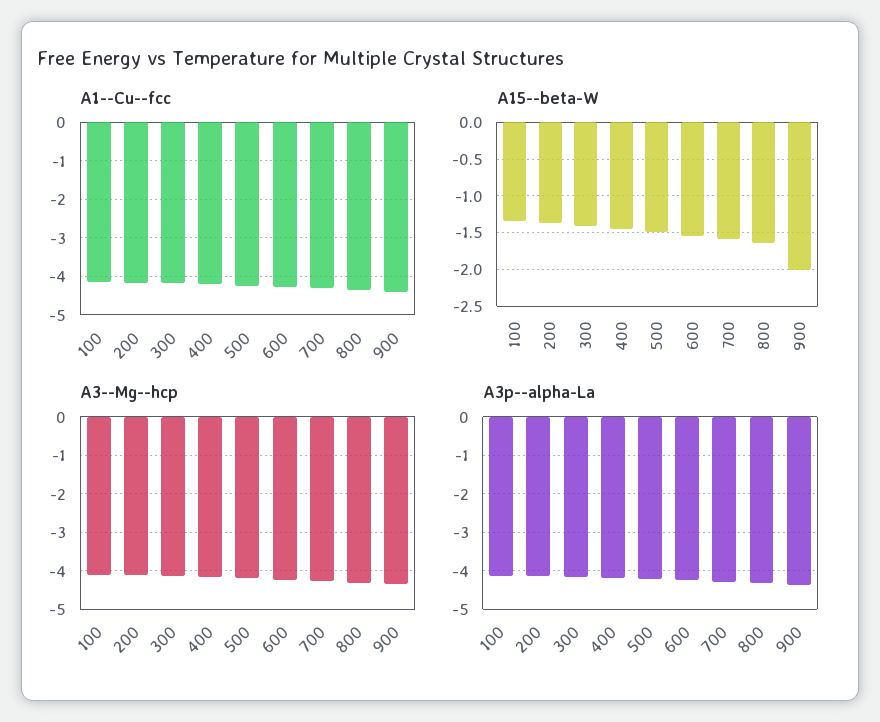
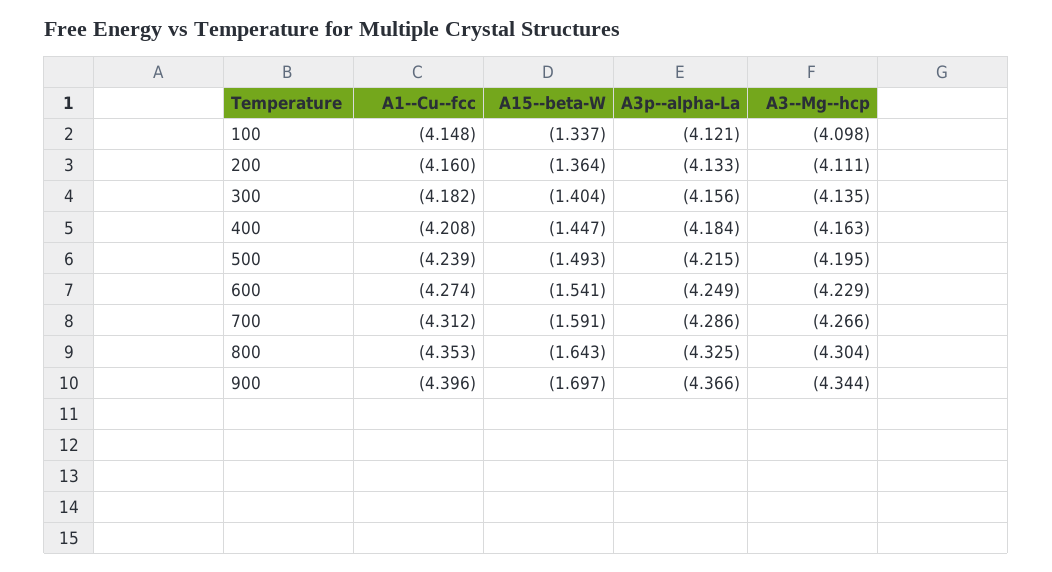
A15--beta-W, 900: -2 -> -1.697

